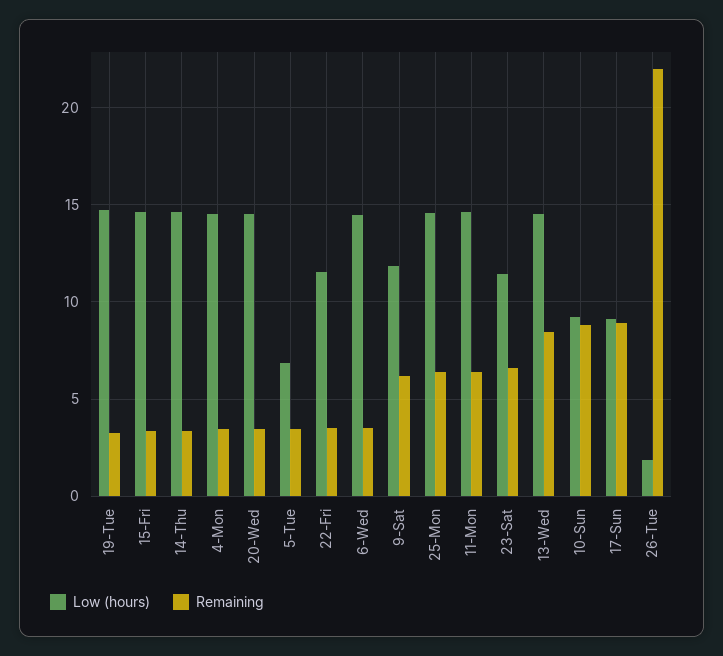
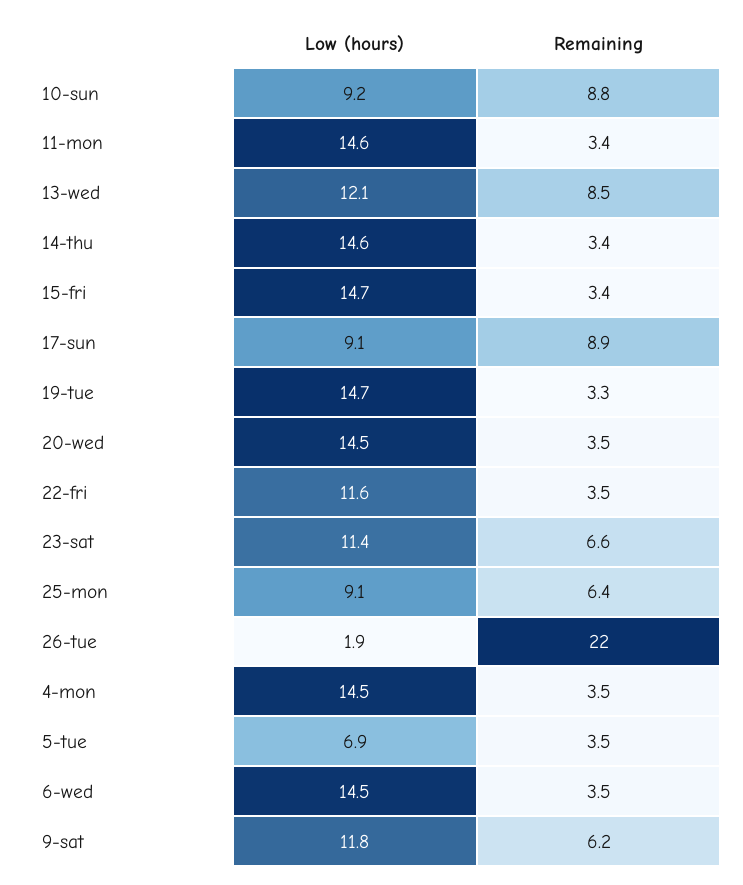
Low (hours), 25-Mon: 14.5 -> 9.1
Remaining, 11-Mon: 6.5 -> 3.4
Low (hours), 13-Wed: 14.5 -> 12.1

